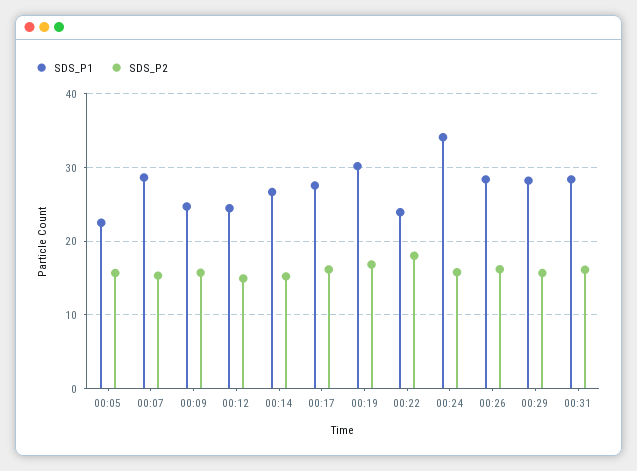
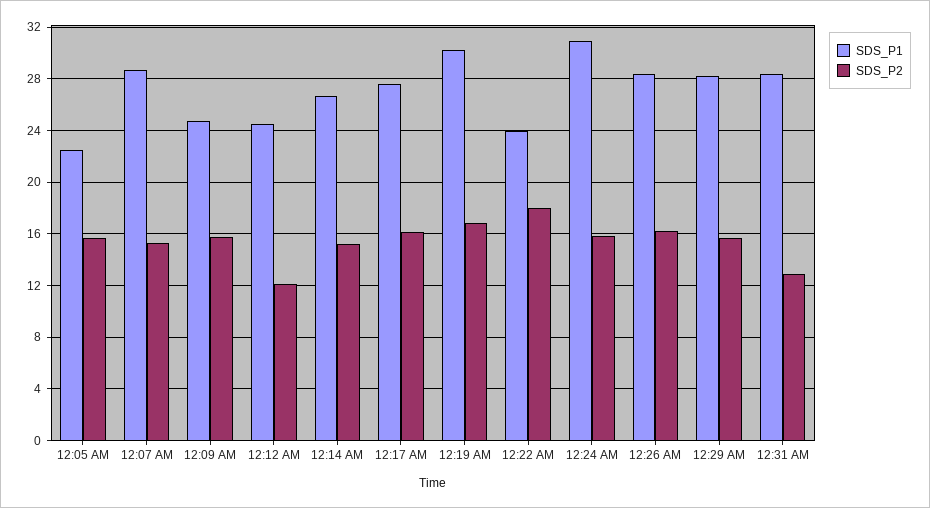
SDS_P2, 00:12: 15 -> 12
SDS_P1, 00:24: 34 -> 31
SDS_P2, 00:31: 16 -> 13

